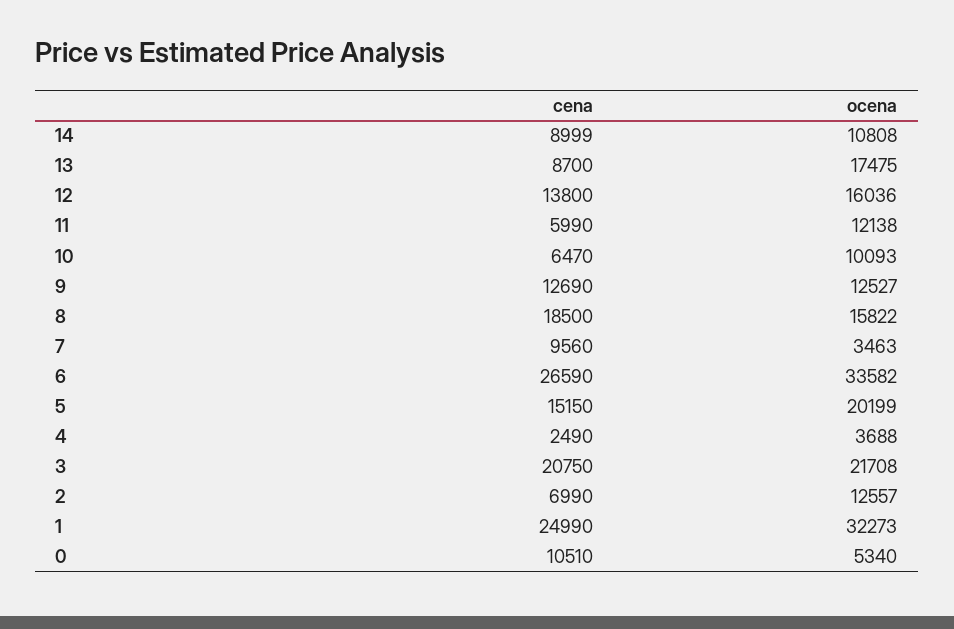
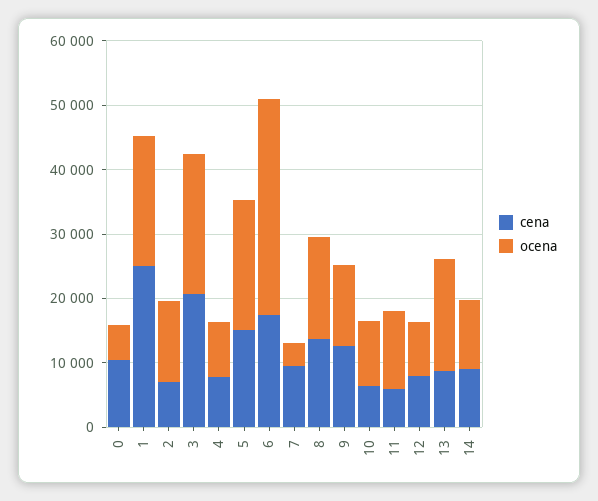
cena, 12: 13800 -> 8000
ocena, 12: 16036 -> 8000
cena, 8: 18500 -> 14000
cena, 6: 26590 -> 18000
cena, 4: 2490 -> 8000
ocena, 4: 3688 -> 8000
ocena, 1: 32273 -> 20000

